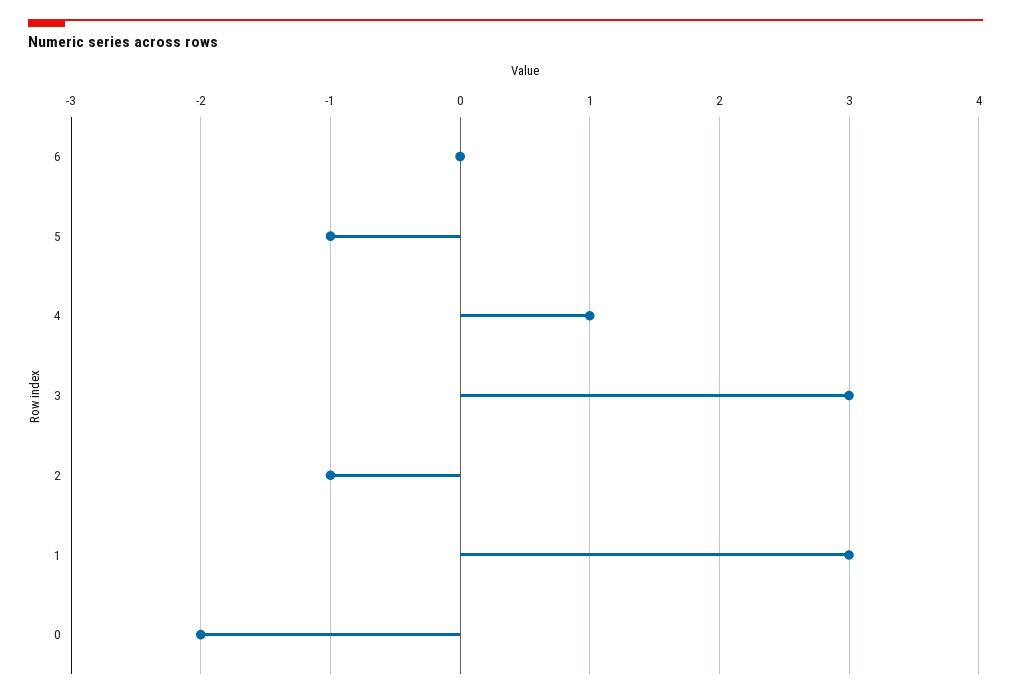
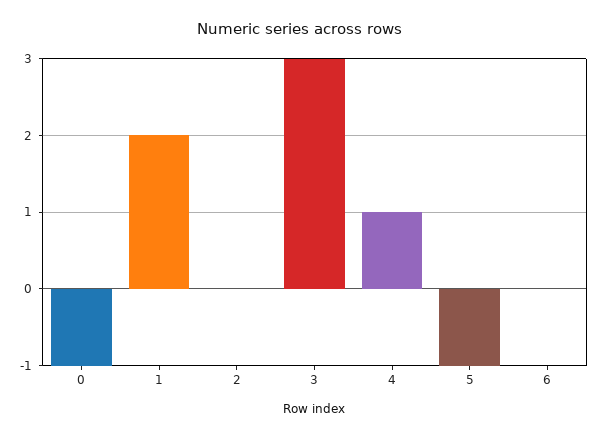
2: -1 -> 0
1: 3 -> 2
0: -2 -> -1

